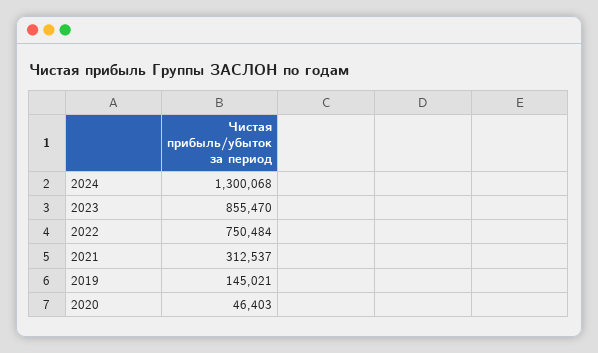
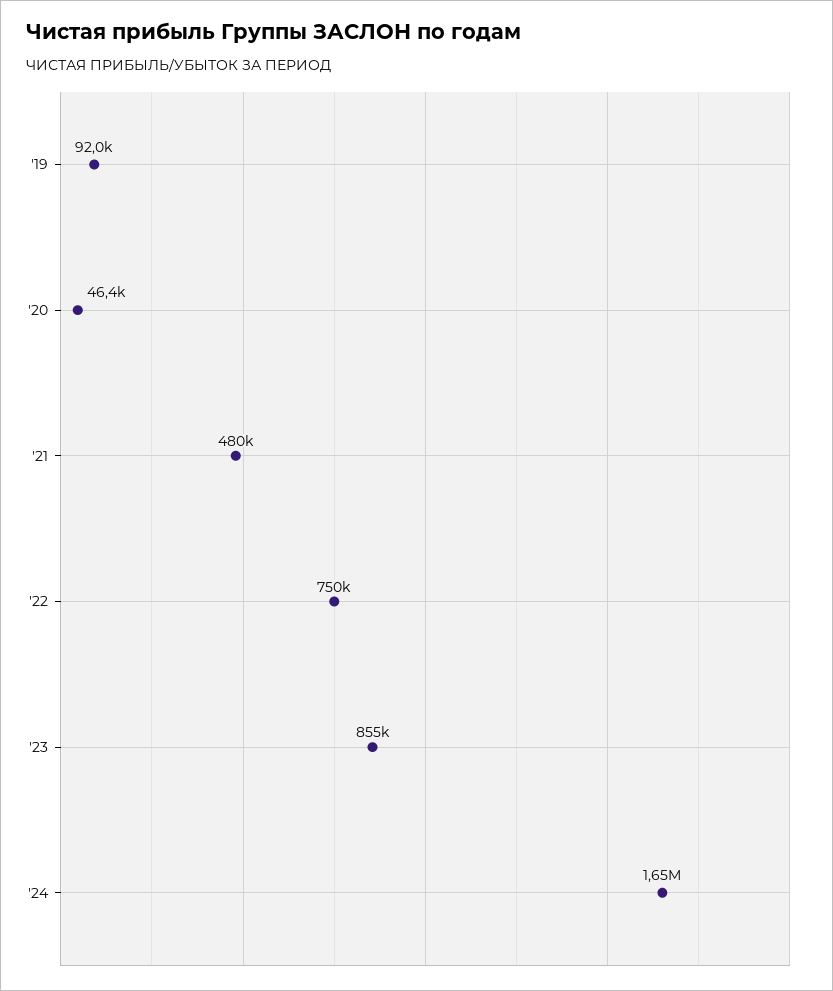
2024: 1300068 -> 1650000
2021: 312537 -> 480000
2019: 145021 -> 92000

